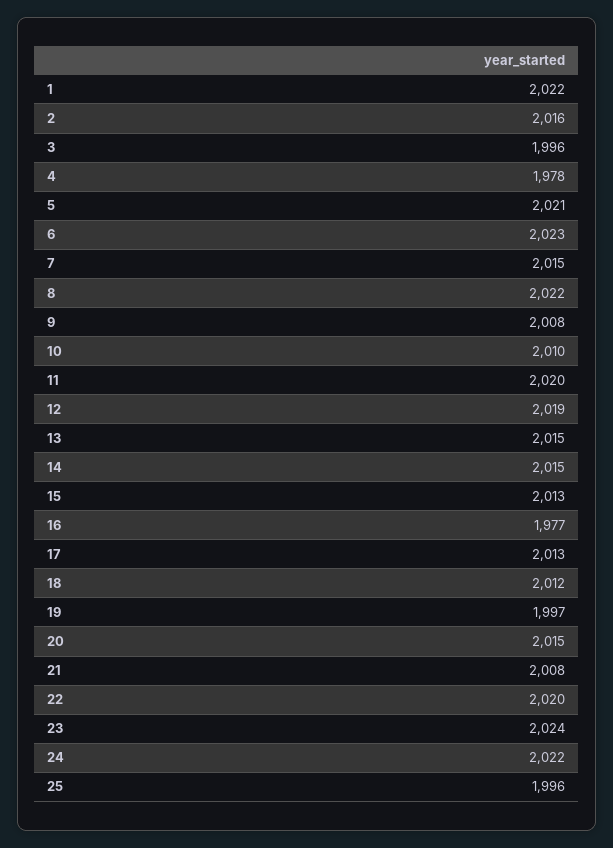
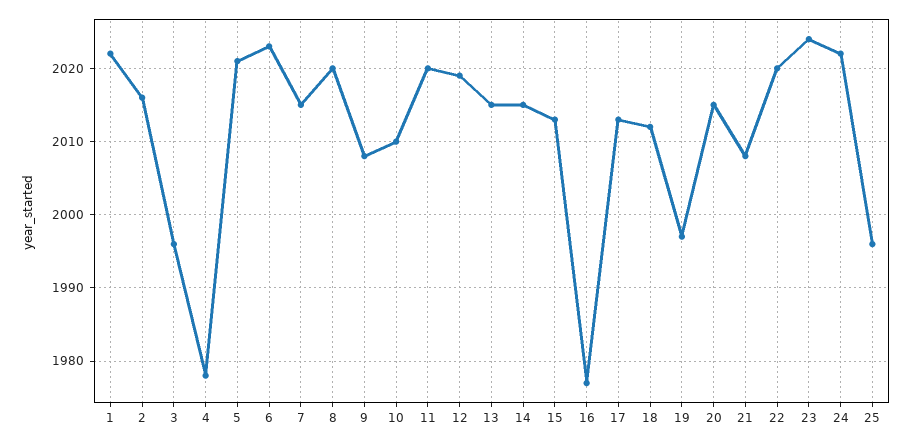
8: 2022 -> 2020

